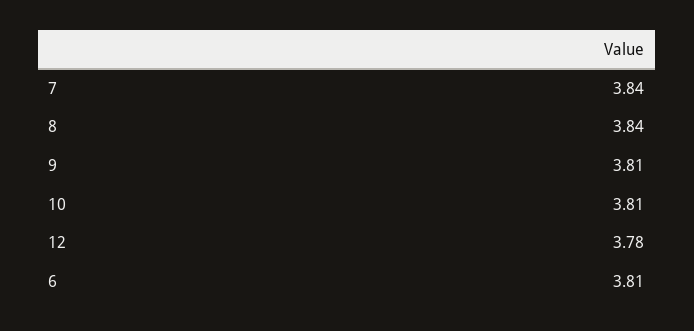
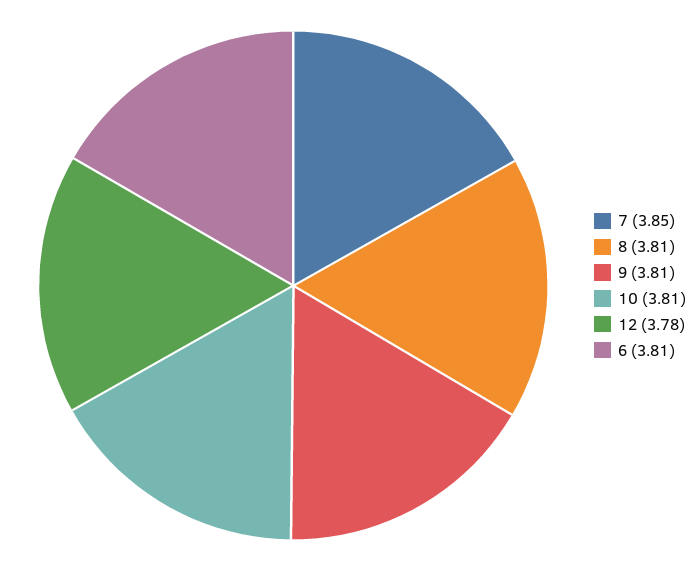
7: 3.84 -> 3.85
8: 3.84 -> 3.81

